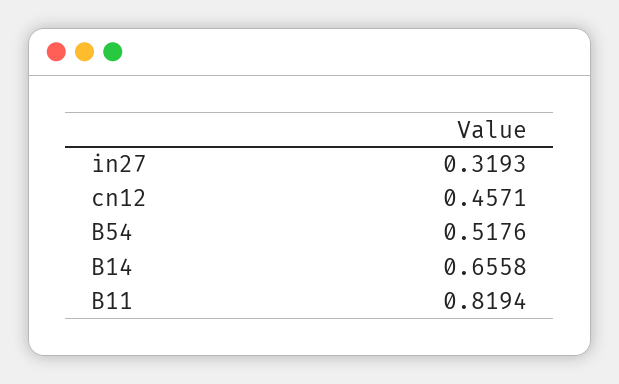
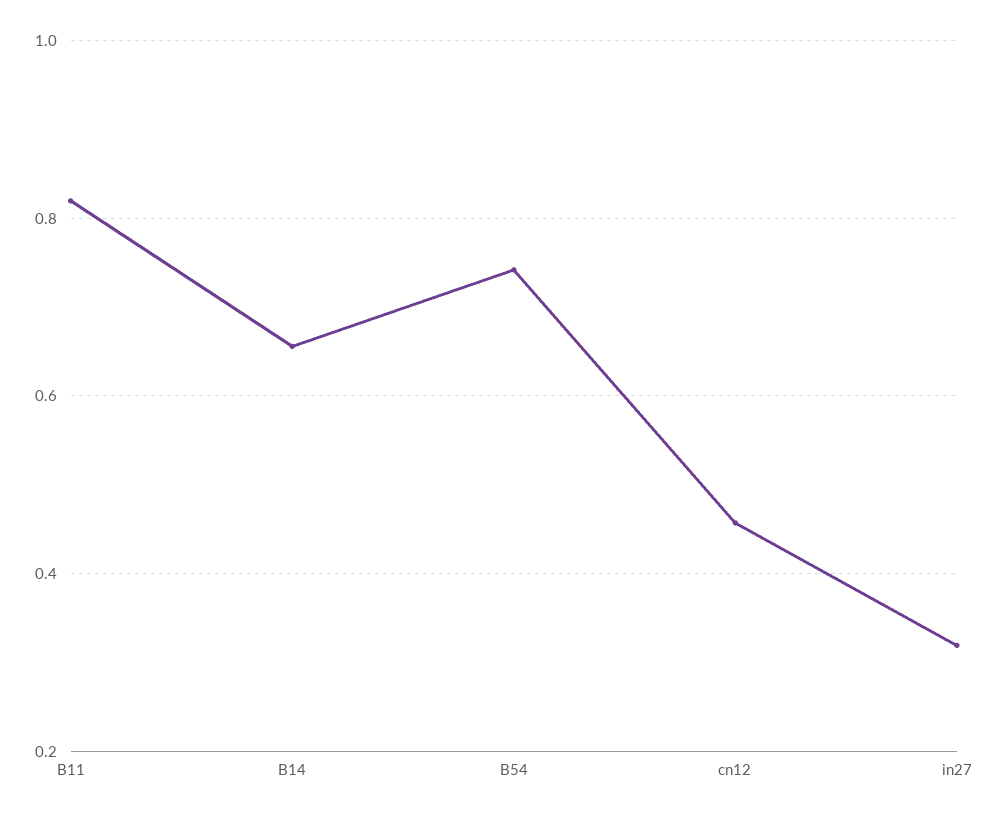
B54: 0.5176 -> 0.74

